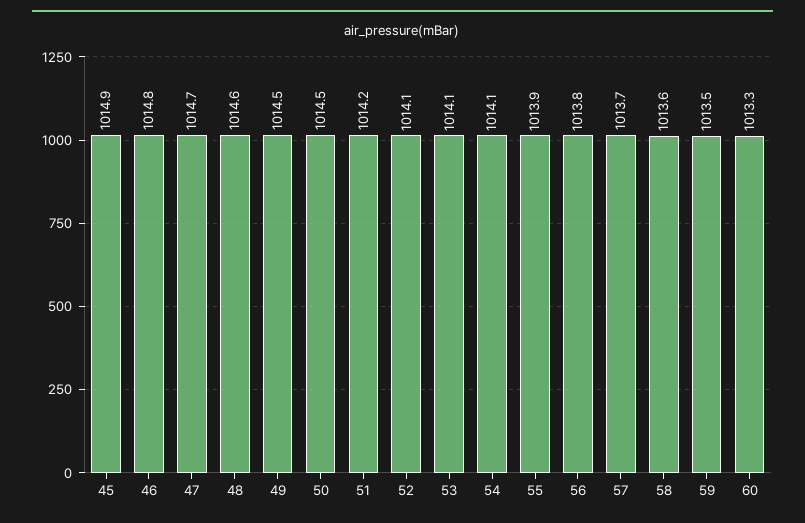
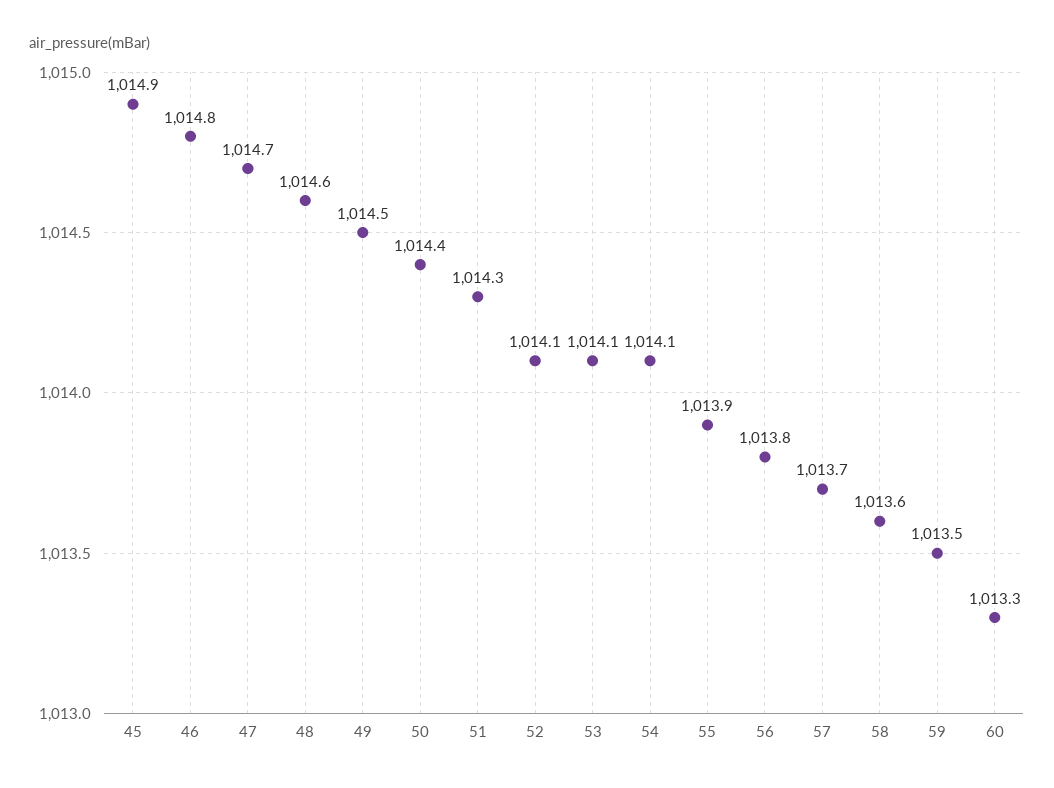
50: 1014.5 -> 1014.4
51: 1014.2 -> 1014.3

